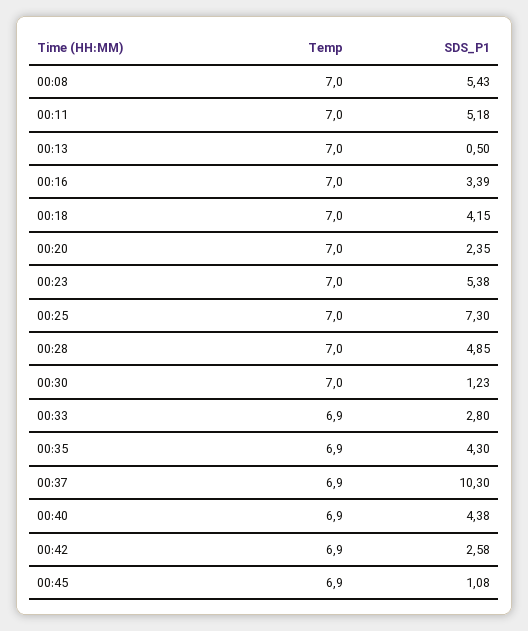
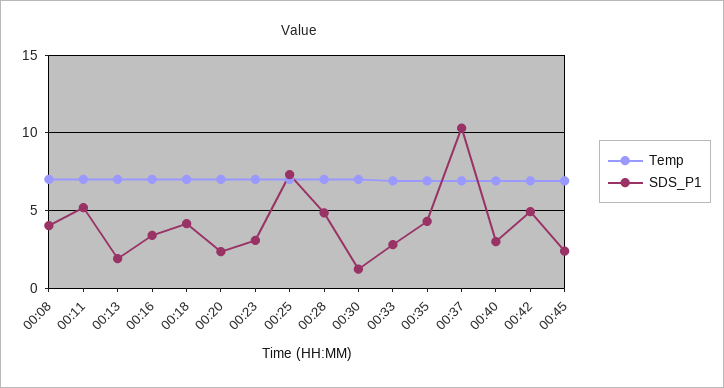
SDS_P1, 00:08: 5.43 -> 4
SDS_P1, 00:13: 0.5 -> 2
SDS_P1, 00:23: 5.38 -> 3
SDS_P1, 00:40: 4.38 -> 3
SDS_P1, 00:42: 2.58 -> 5
SDS_P1, 00:45: 1.08 -> 2.5

